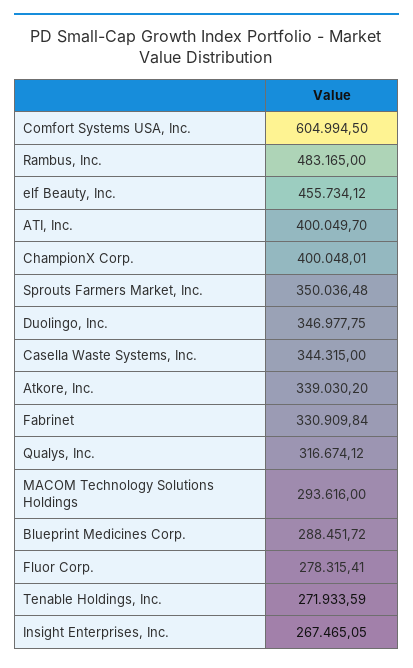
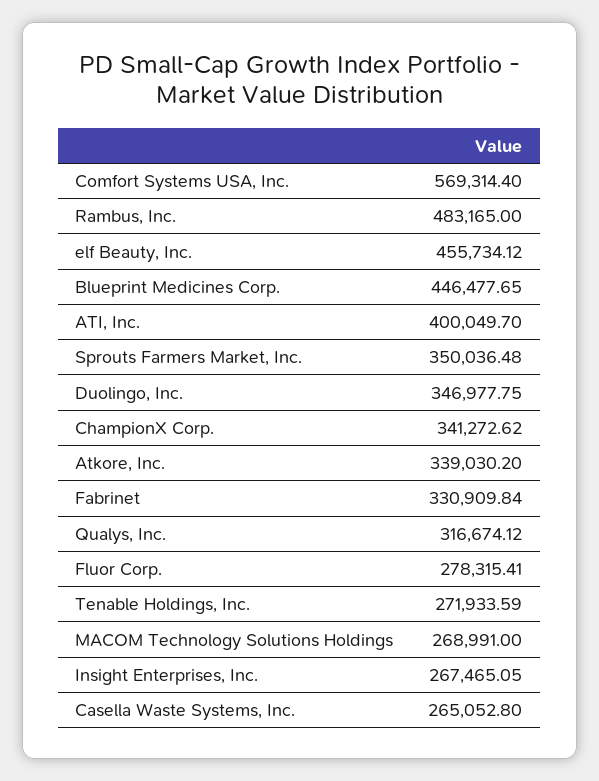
Comfort Systems USA, Inc.: 604994.5 -> 569314.4
ChampionX Corp.: 400048.01 -> 341272.62
Casella Waste Systems, Inc.: 344315 -> 265052.8
MACOM Technology Solutions Holdings: 293616 -> 268991
Blueprint Medicines Corp.: 288451.72 -> 446477.65

